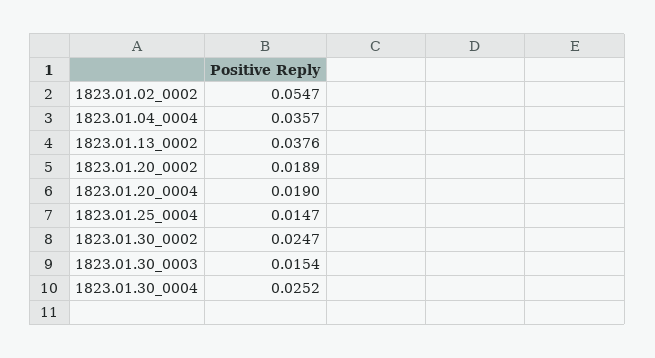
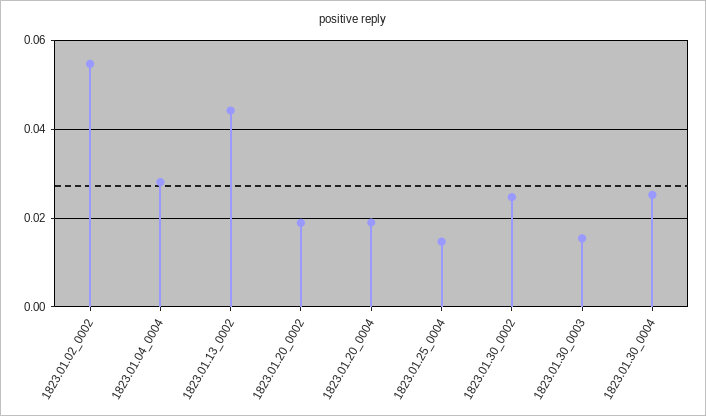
1823.01.04_0004: 0.0357 -> 0.028
1823.01.13_0002: 0.0376 -> 0.044

